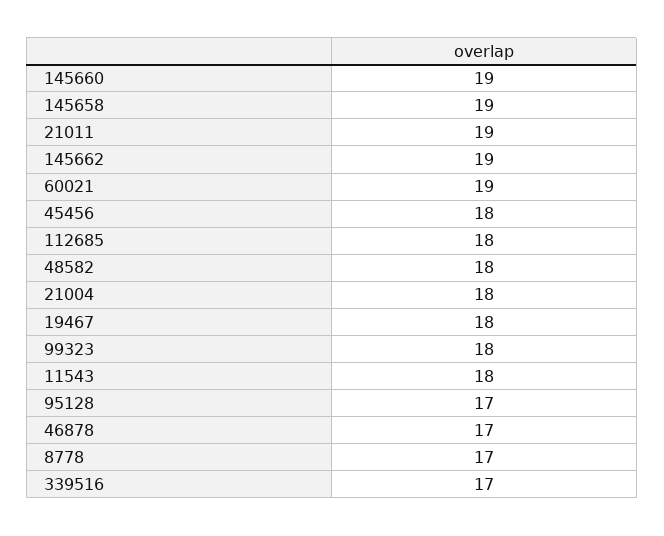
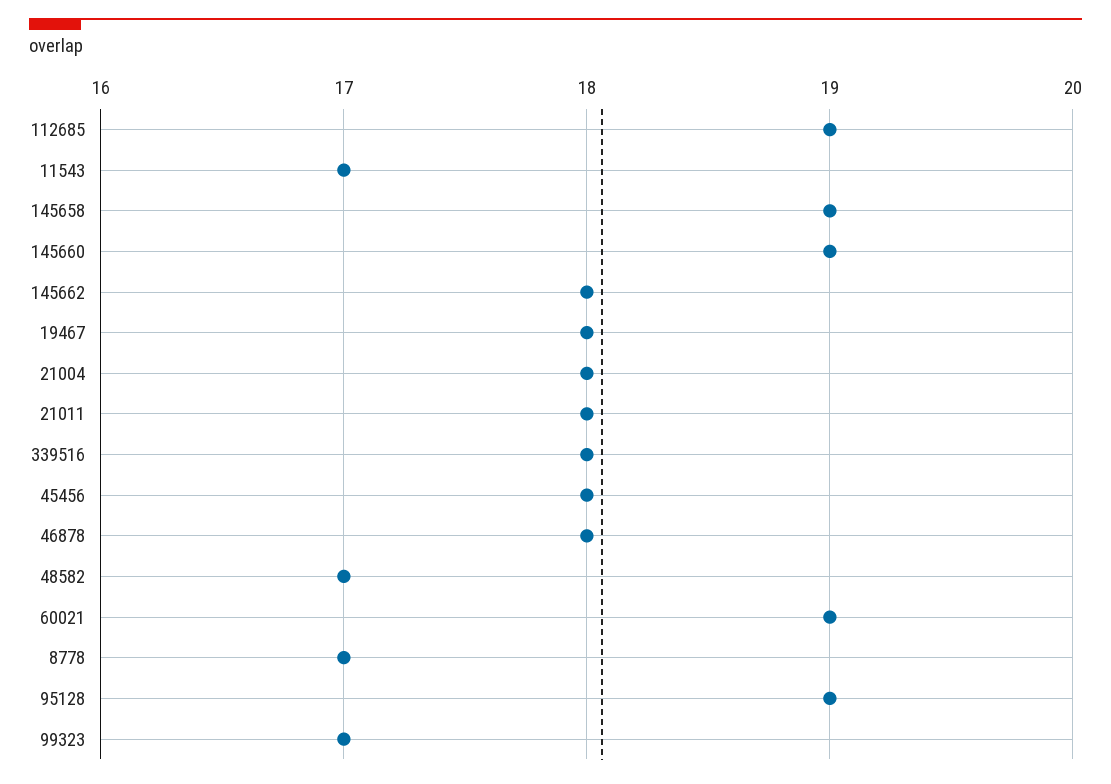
21011: 19 -> 18
145662: 19 -> 18
112685: 18 -> 19
48582: 18 -> 17
99323: 18 -> 17
11543: 18 -> 17
95128: 17 -> 19
46878: 17 -> 18
339516: 17 -> 18

